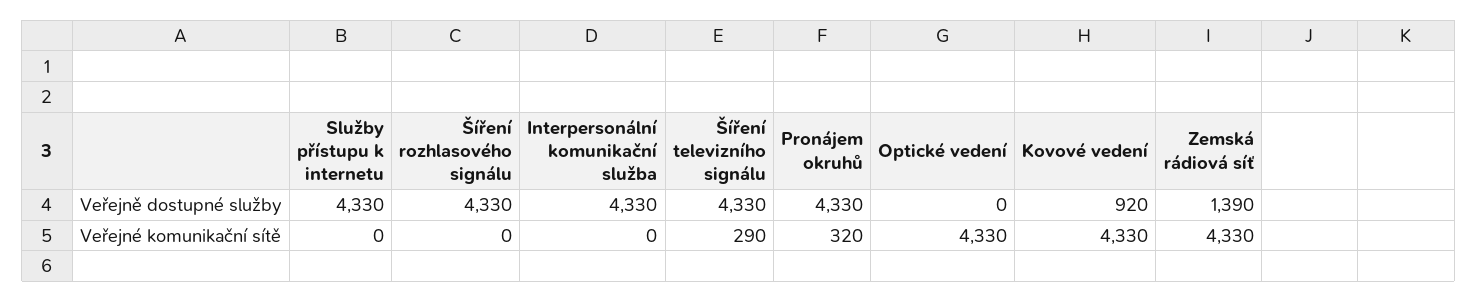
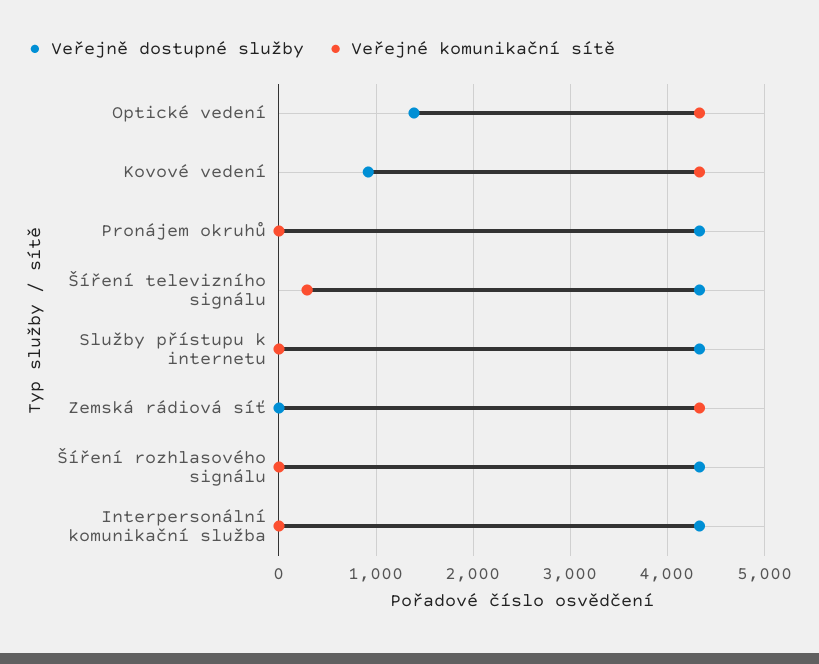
Veřejně dostupné služby, Optické vedení: 0 -> 1400
Veřejně dostupné služby, Zemská rádiová síť: 1390 -> 0
Veřejné komunikační sítě, Pronájem okruhů: 320 -> 0

